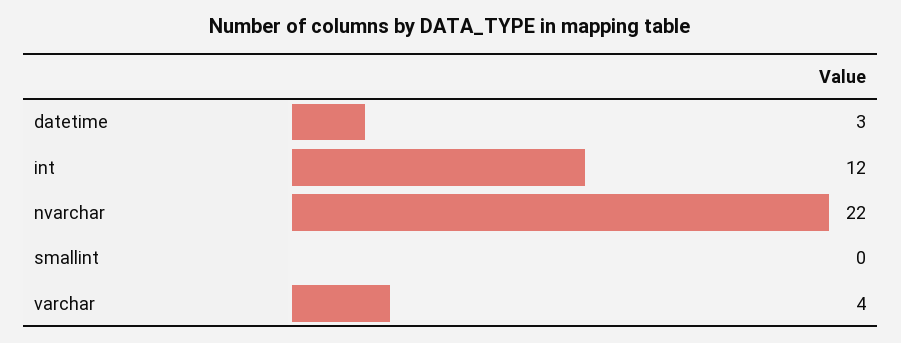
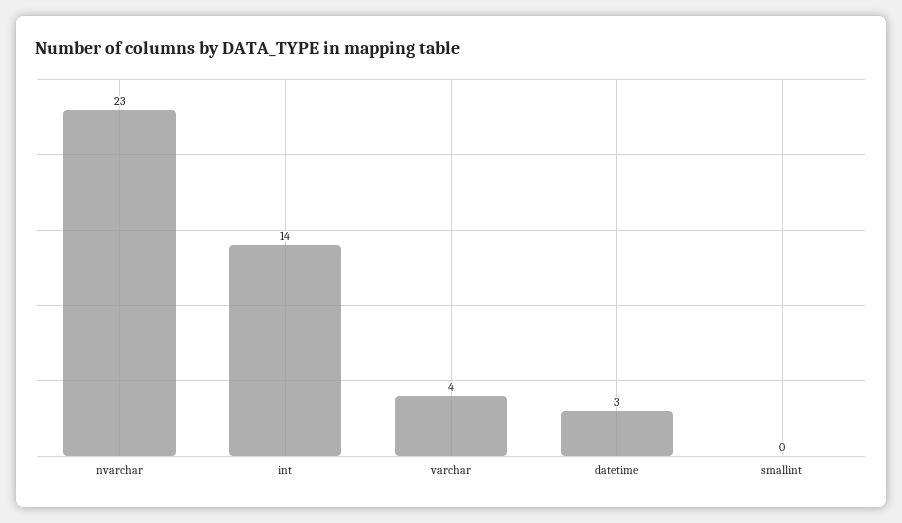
int: 12 -> 14
nvarchar: 22 -> 23

